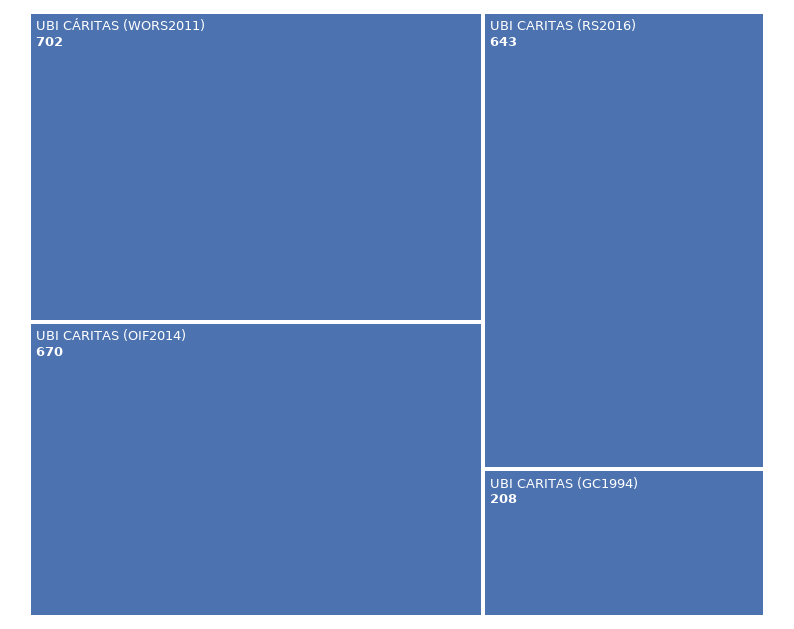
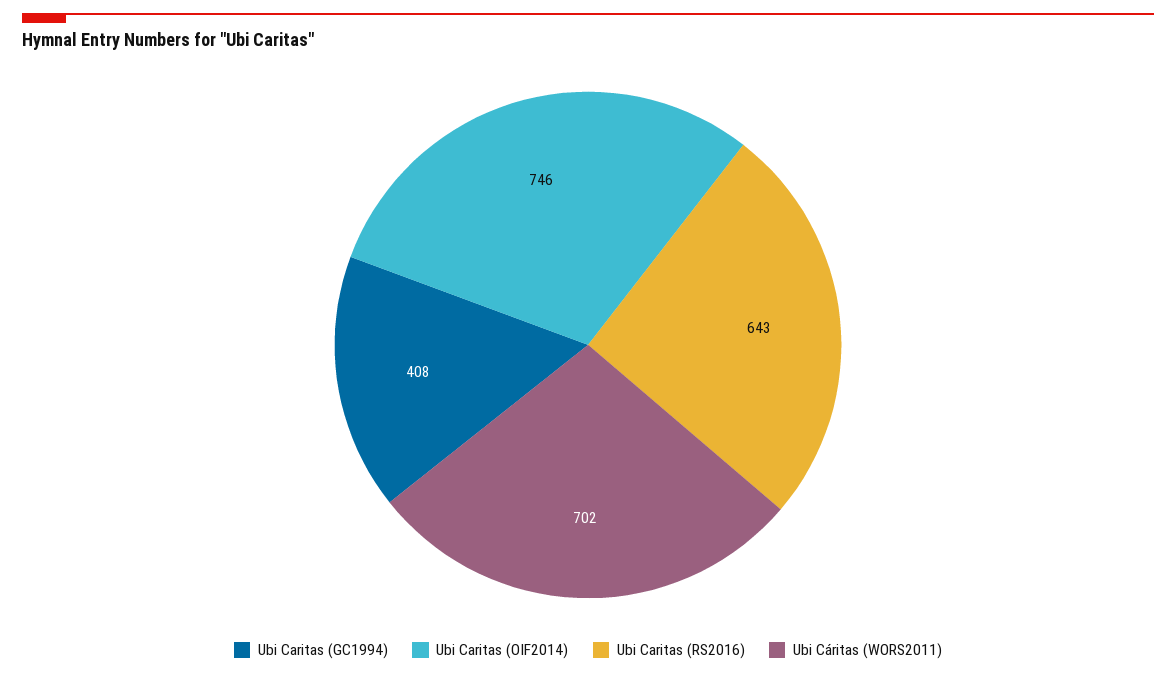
UBI CARITAS (OIF2014): 670 -> 746
UBI CARITAS (GC1994): 208 -> 408

